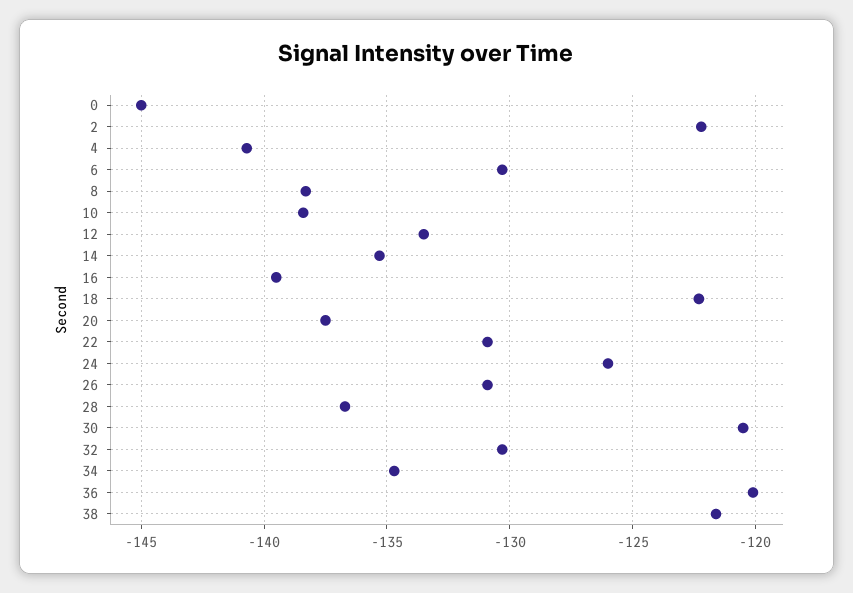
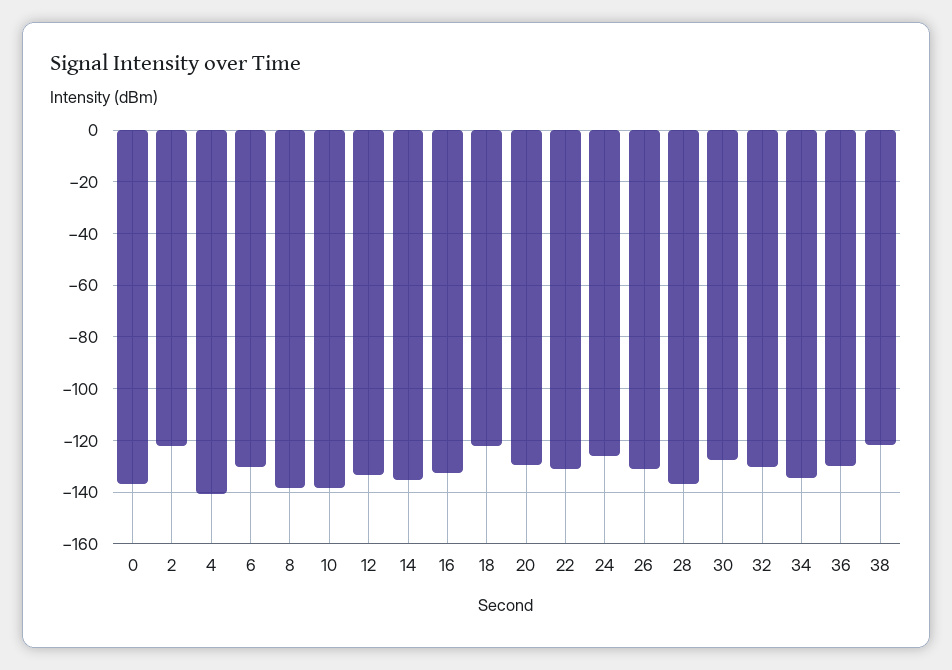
0: -145 -> -137.5
16: -139.5 -> -132.5
20: -137.5 -> -130
30: -120.5 -> -127.5
36: -120 -> -130

